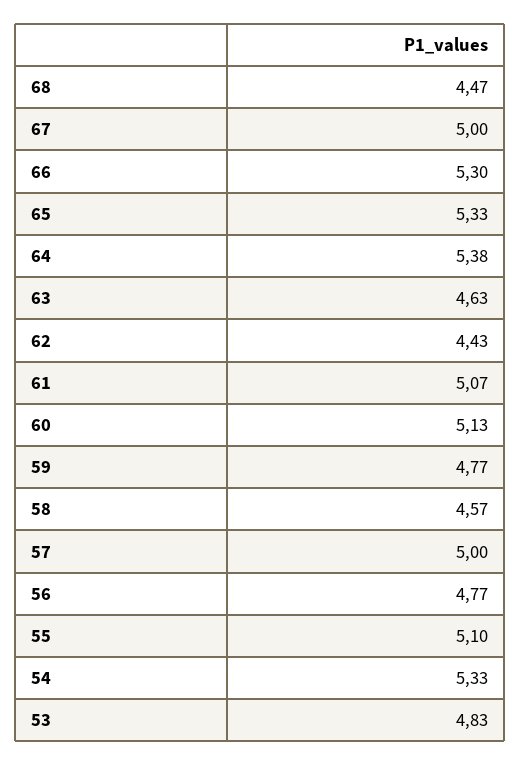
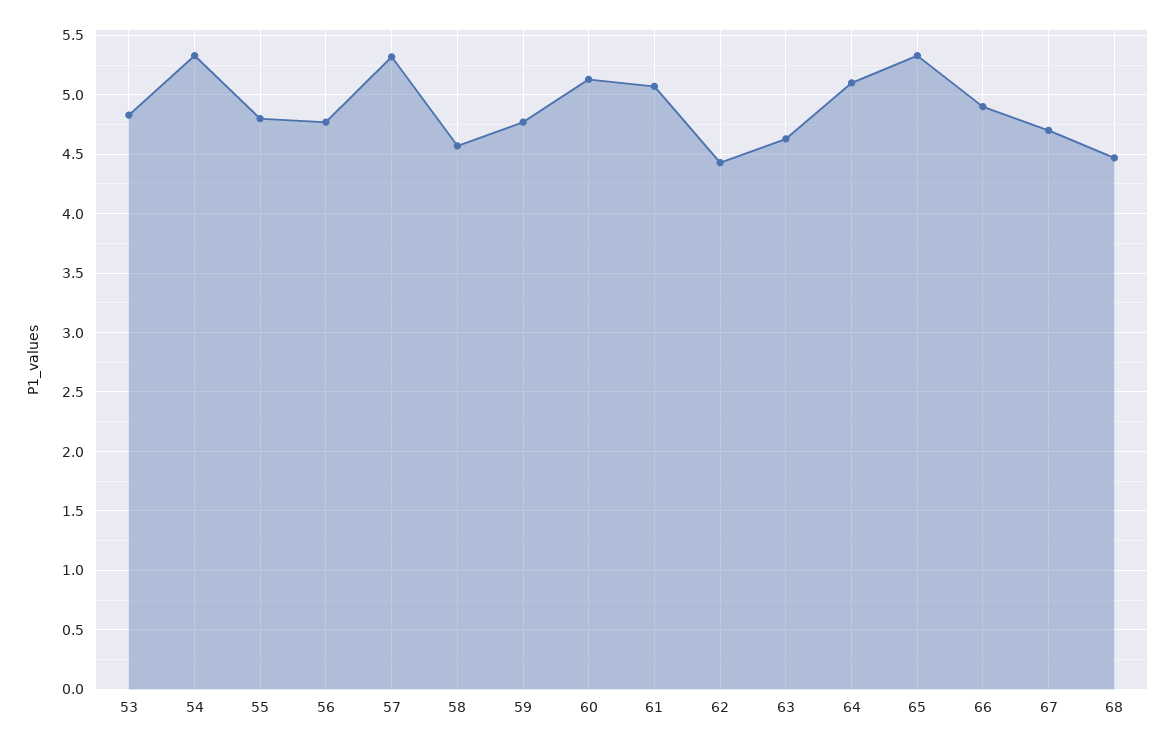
67: 5 -> 4.7
66: 5.3 -> 4.9
64: 5.38 -> 5.1
57: 5 -> 5.3
55: 5.1 -> 4.8

